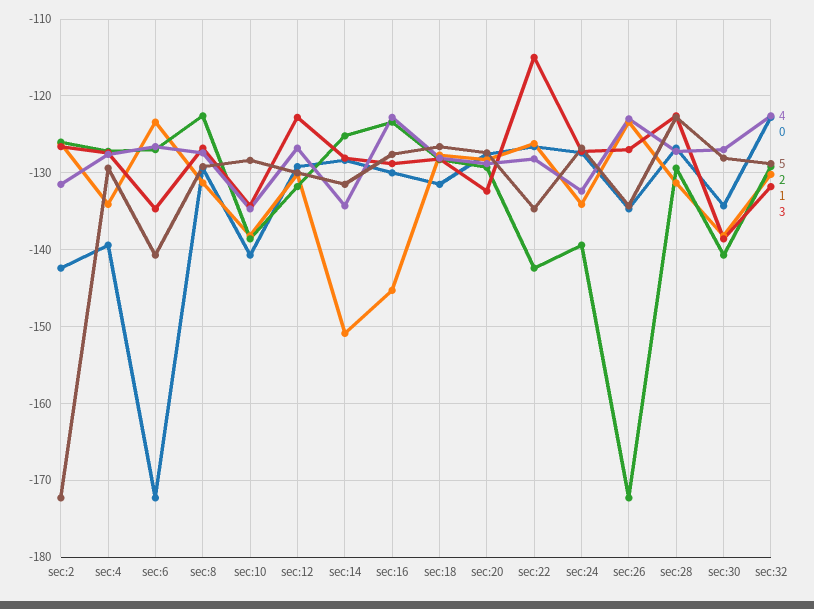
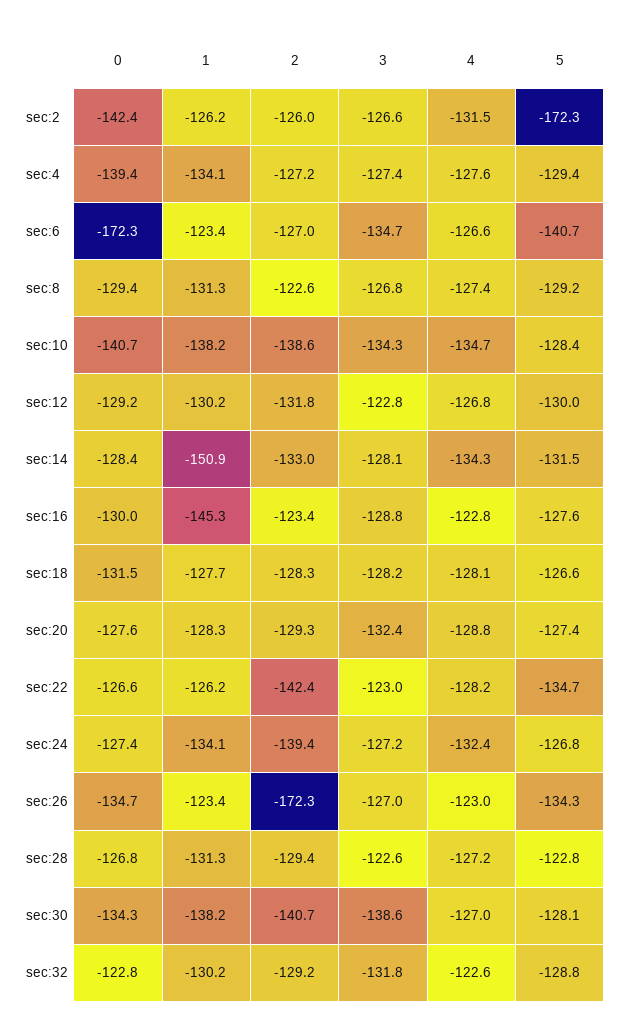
2, sec:14: -125 -> -133
3, sec:22: -115 -> -123

